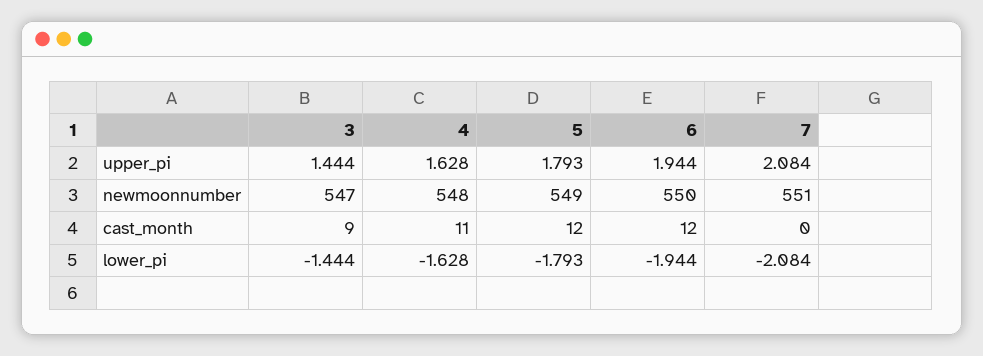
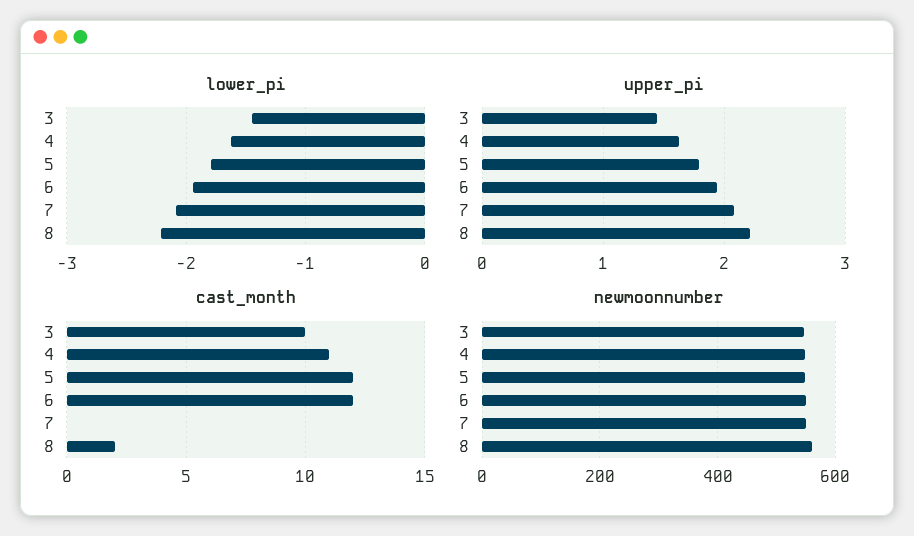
cast_month, 3: 9 -> 10
lower_pi, 8: none -> -2.2
upper_pi, 8: none -> 2.2
cast_month, 8: none -> 2
newmoonnumber, 8: none -> 560

